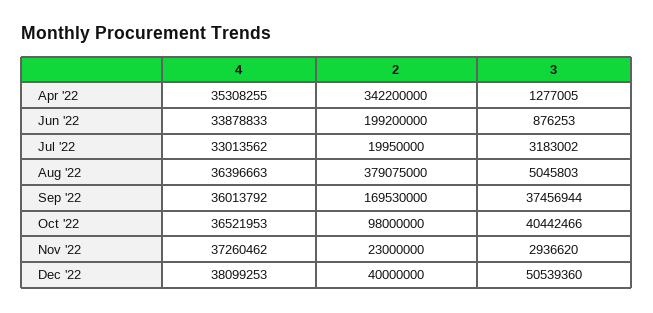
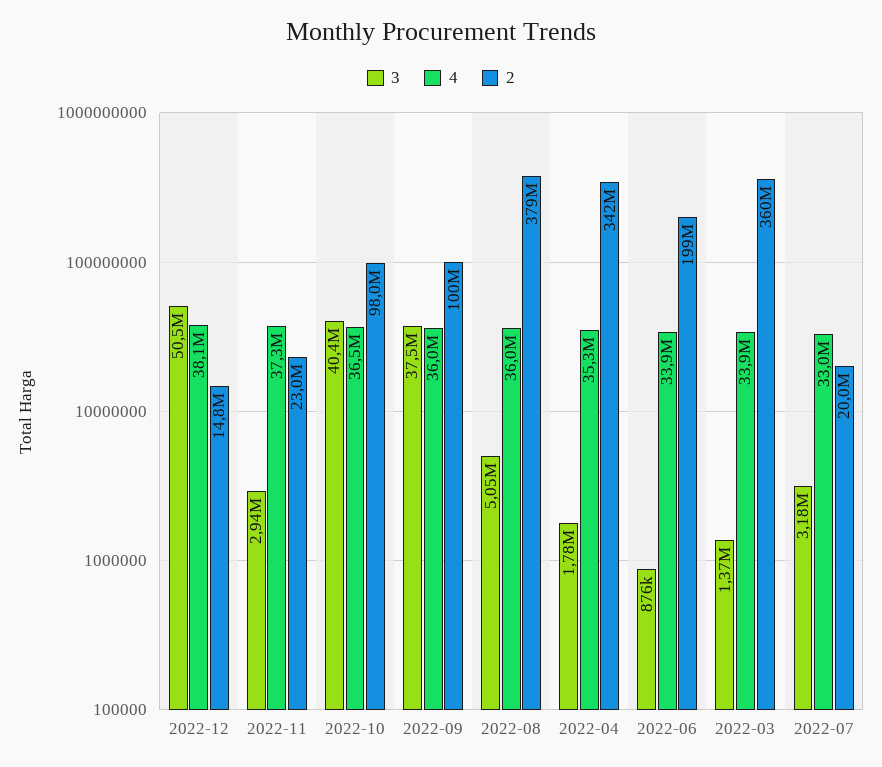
3, Apr '22: 1277005 -> 1780000
4, Aug '22: 36396663 -> 36000000
2, Sep '22: 169530000 -> 100000000
2, Dec '22: 40000000 -> 14800000
3, 2022-03: none -> 1370000
4, 2022-03: none -> 33900000
2, 2022-03: none -> 360000000

